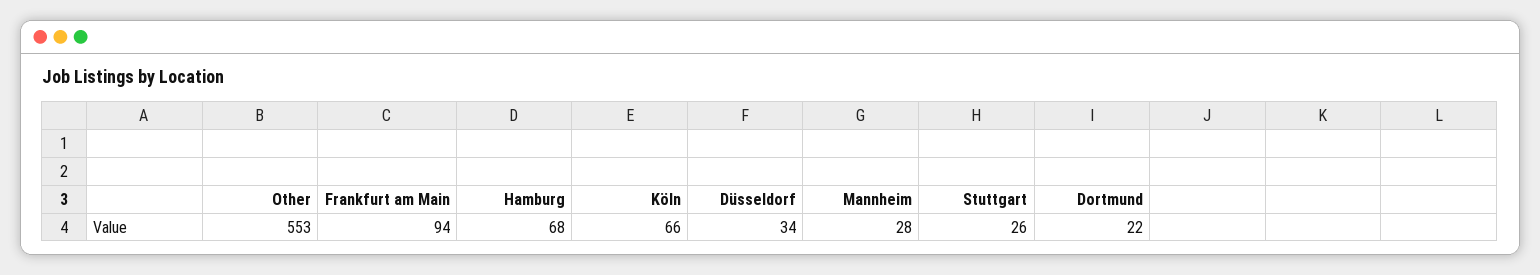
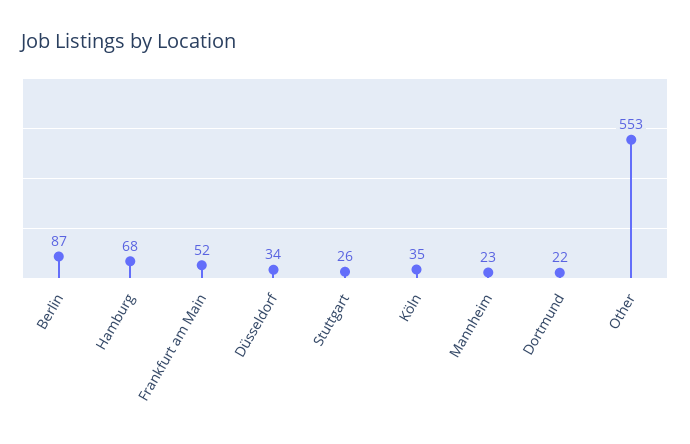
Frankfurt am Main: 94 -> 52
Köln: 66 -> 35
Mannheim: 28 -> 23
Berlin: none -> 87

